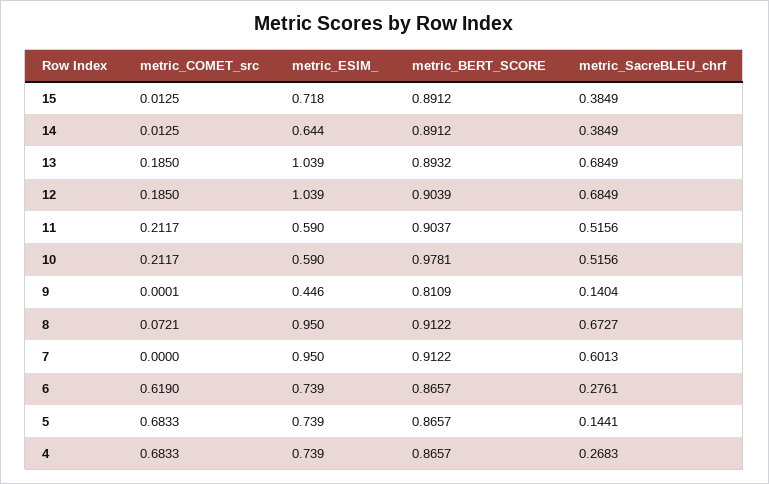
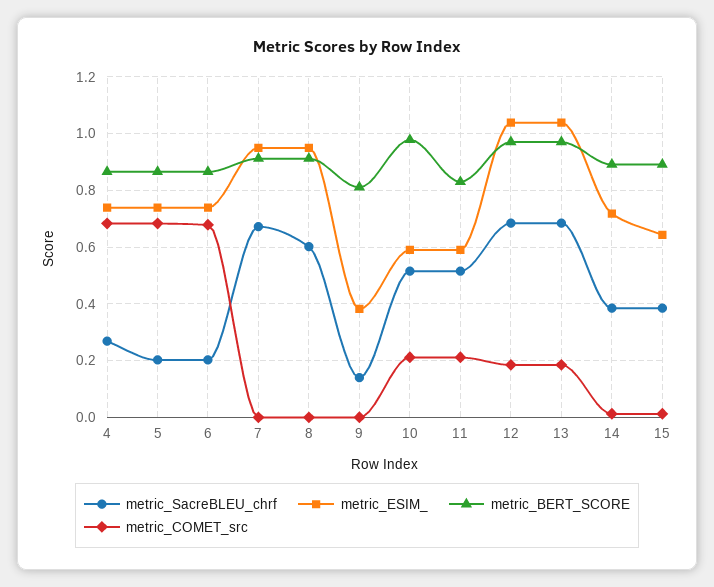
metric_ESIM_, 15: 0.718 -> 0.65
metric_ESIM_, 14: 0.644 -> 0.725
metric_BERT_SCORE, 13: 0.8932 -> 0.975
metric_BERT_SCORE, 12: 0.9039 -> 0.975
metric_BERT_SCORE, 11: 0.9037 -> 0.825
metric_ESIM_, 9: 0.446 -> 0.375
metric_COMET_src, 8: 0.0721 -> 0
metric_SacreBLEU_chrf, 8: 0.6727 -> 0.6
metric_SacreBLEU_chrf, 7: 0.6013 -> 0.675
metric_COMET_src, 6: 0.619 -> 0.675
metric_SacreBLEU_chrf, 6: 0.2761 -> 0.2
metric_SacreBLEU_chrf, 5: 0.1441 -> 0.2

